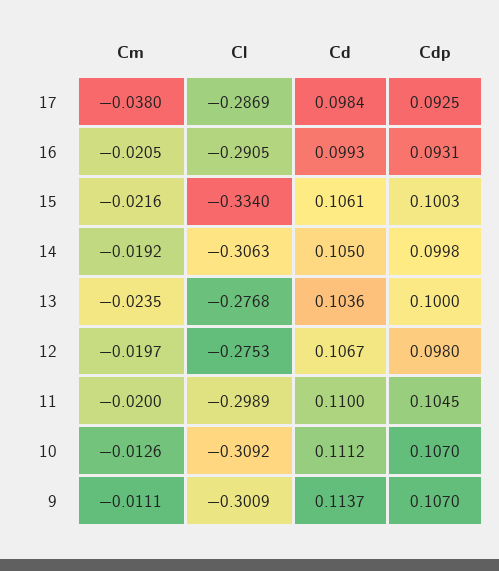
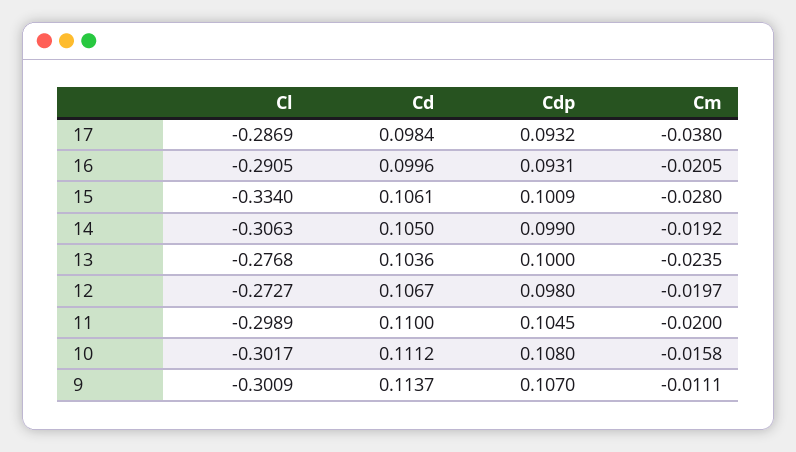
Cdp, 17: 0.0925 -> 0.0932
Cd, 16: 0.0993 -> 0.0996
Cm, 15: -0.0216 -> -0.028
Cdp, 15: 0.1003 -> 0.1009
Cdp, 14: 0.0998 -> 0.099
Cl, 12: -0.2753 -> -0.2727
Cm, 10: -0.0126 -> -0.0158
Cl, 10: -0.3092 -> -0.3017
Cdp, 10: 0.107 -> 0.108

